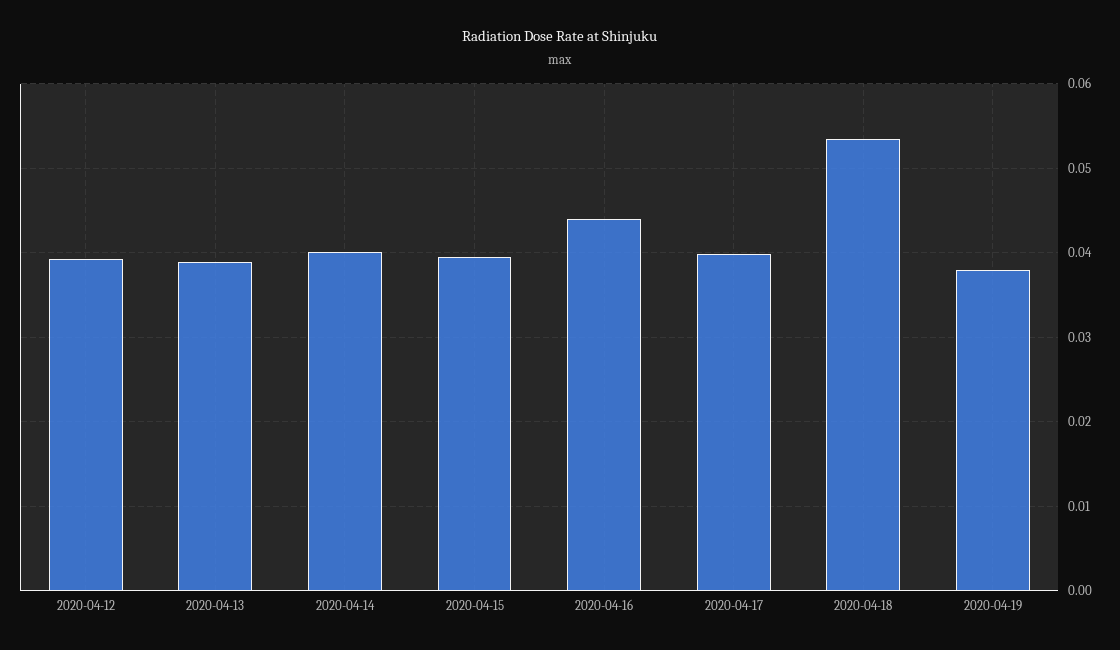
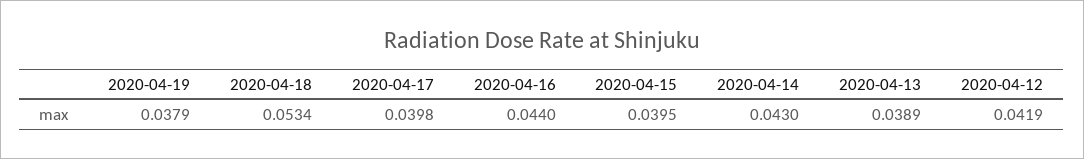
2020-04-12: 0.039 -> 0.0419
2020-04-14: 0.04 -> 0.043

